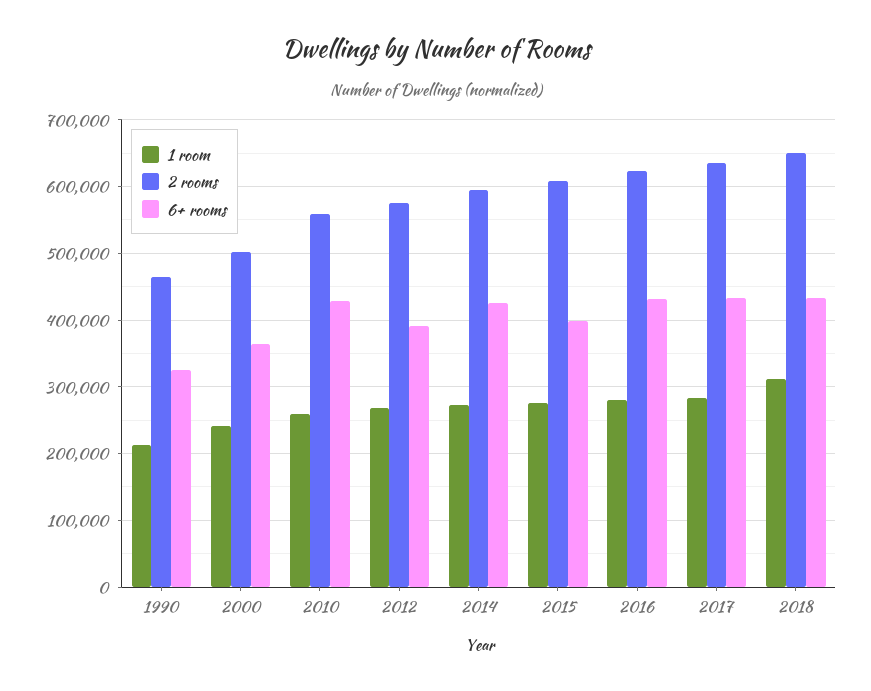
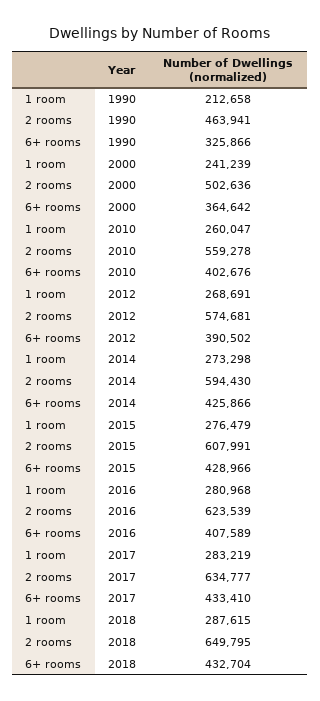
6+ rooms, 2010: 430000 -> 402676
6+ rooms, 2015: 400000 -> 428966
6+ rooms, 2016: 430000 -> 407589
1 room, 2018: 310000 -> 287615

